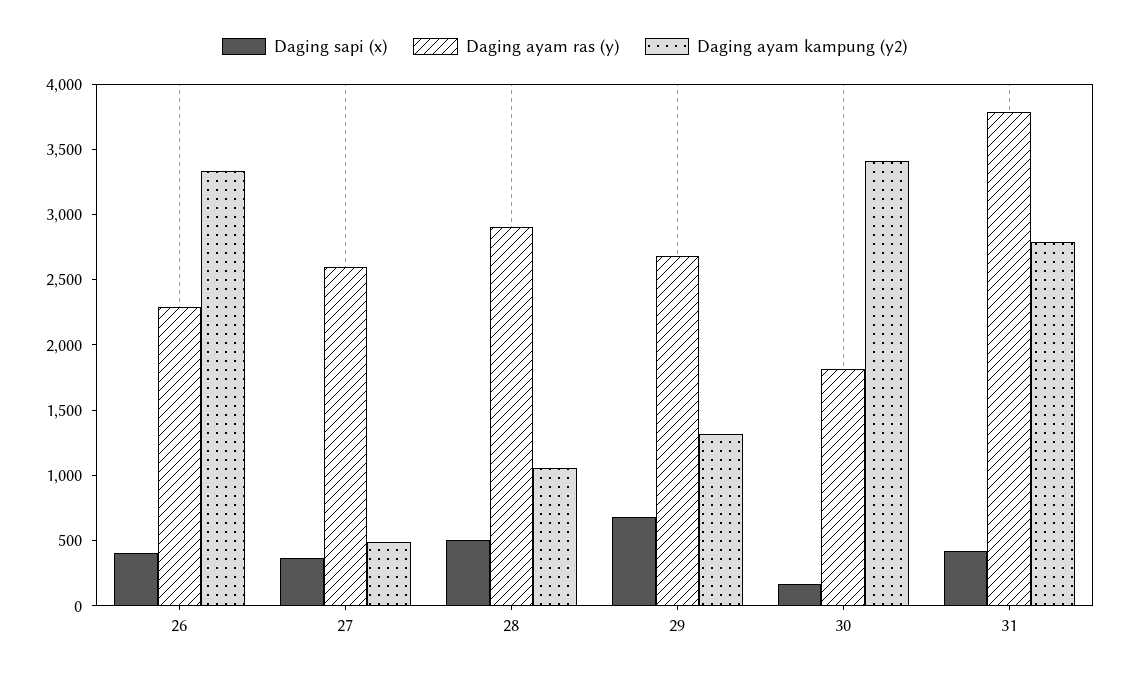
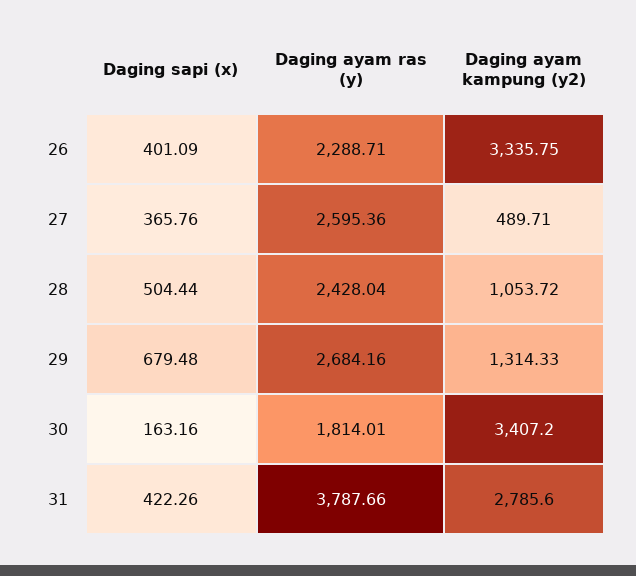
Daging ayam ras (y), 28: 2900 -> 2428.04

